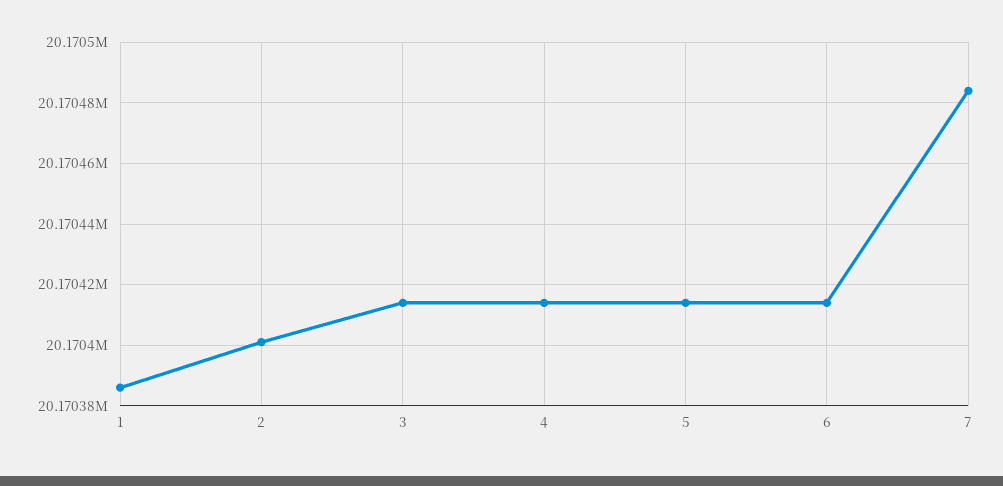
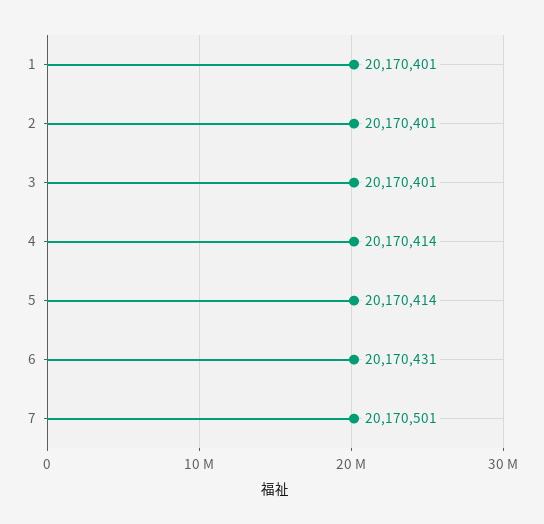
1: 20170385 -> 20170401
3: 20170415 -> 20170401
6: 20170415 -> 20170431
7: 20170485 -> 20170501

